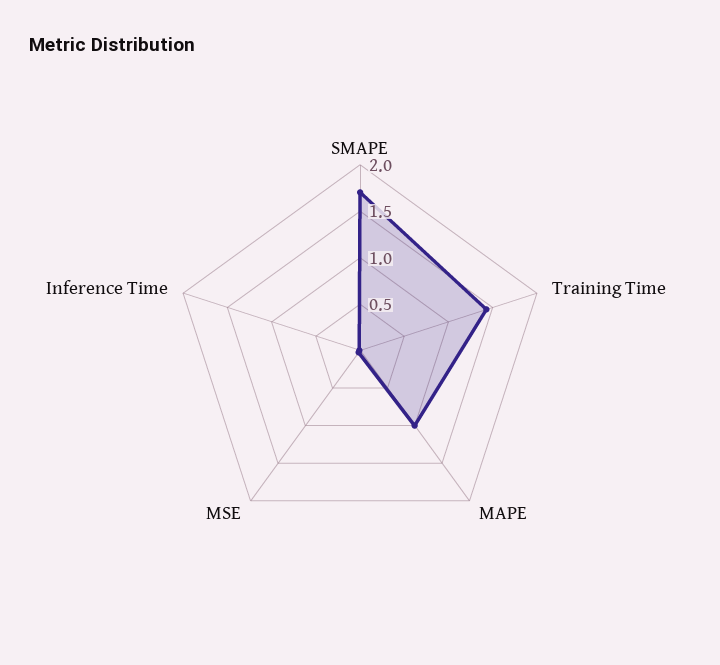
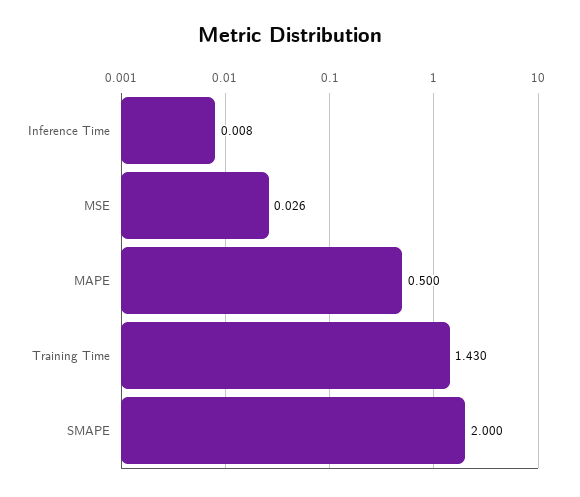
SMAPE: 1.7 -> 2
MAPE: 1 -> 0.5

